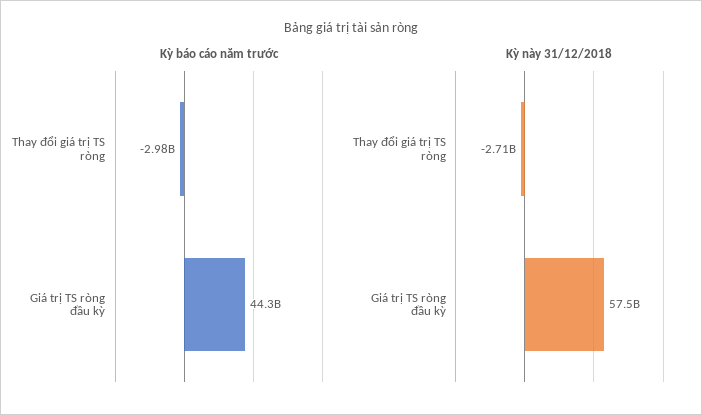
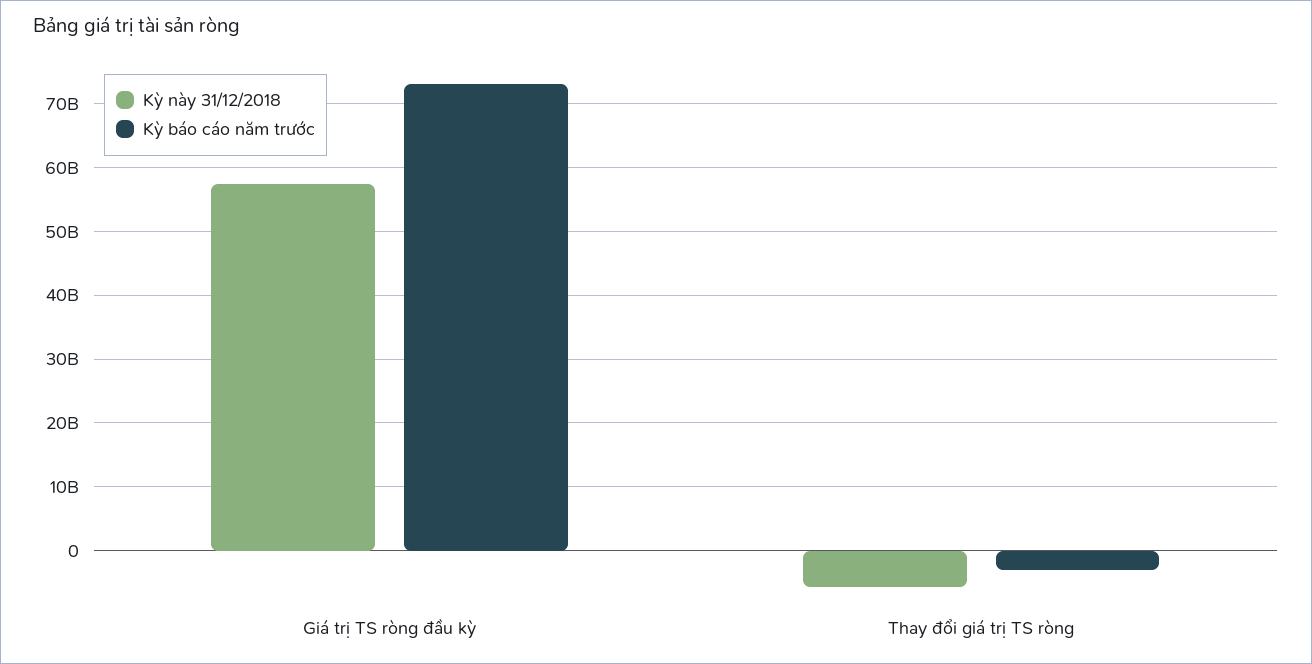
Kỳ báo cáo năm trước, Giá trị TS ròng đầu kỳ: 44300000000 -> 73000000000
Kỳ này 31/12/2018, Thay đổi giá trị TS ròng: -2710000000 -> -6000000000

